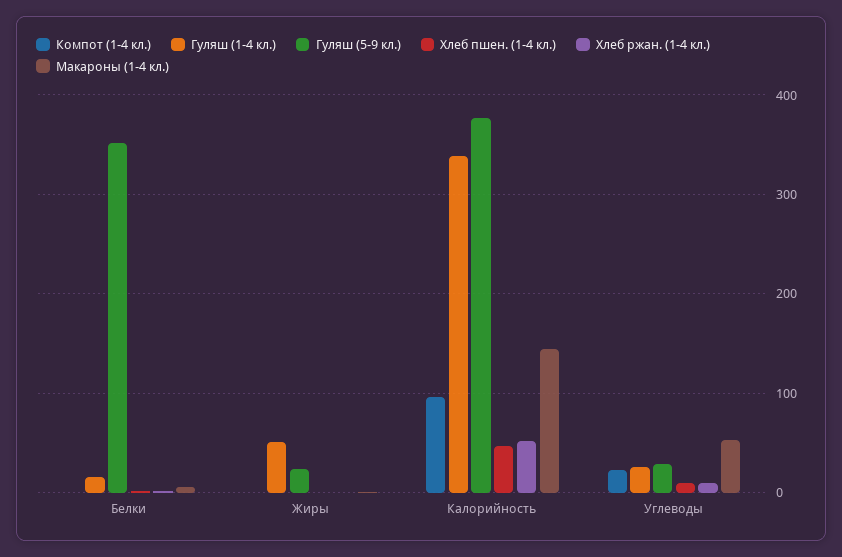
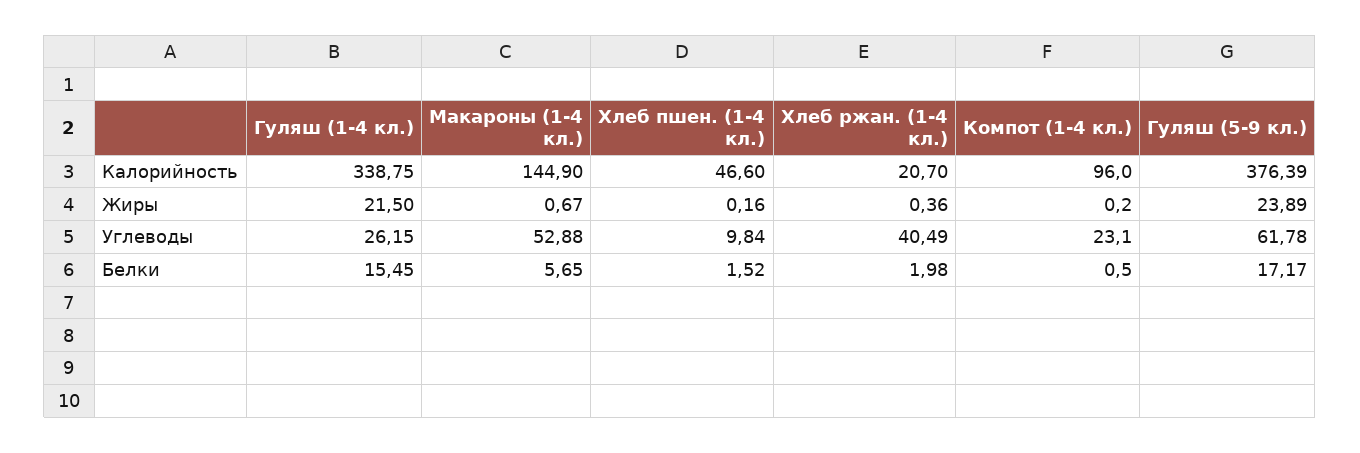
Гуляш (5-9 кл.), Белки: 350 -> 17.17
Гуляш (1-4 кл.), Жиры: 50 -> 21.5
Хлеб ржан. (1-4 кл.), Калорийность: 50 -> 20.7
Гуляш (5-9 кл.), Углеводы: 30 -> 61.78
Хлеб ржан. (1-4 кл.), Углеводы: 10 -> 40.49

